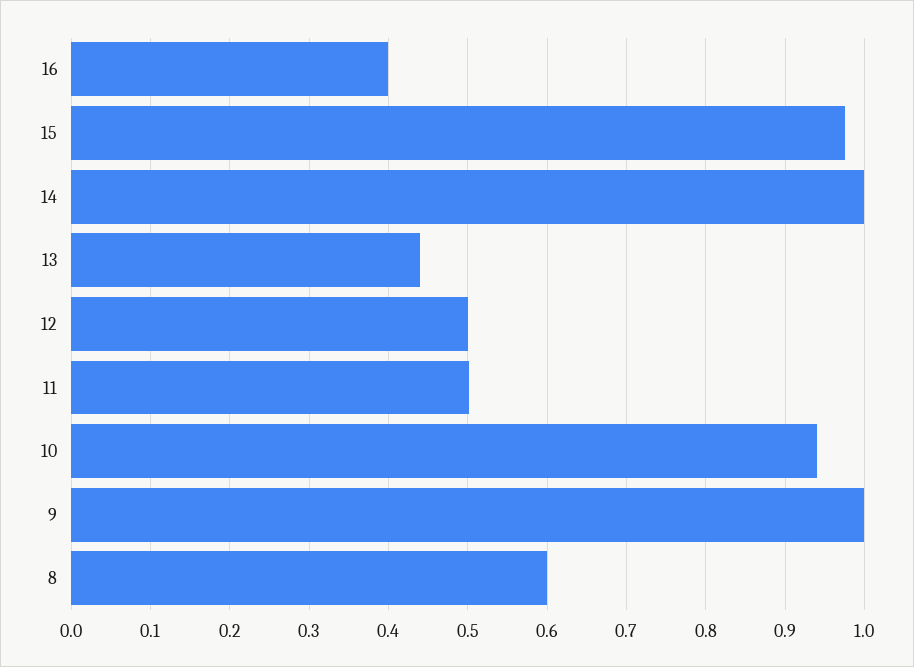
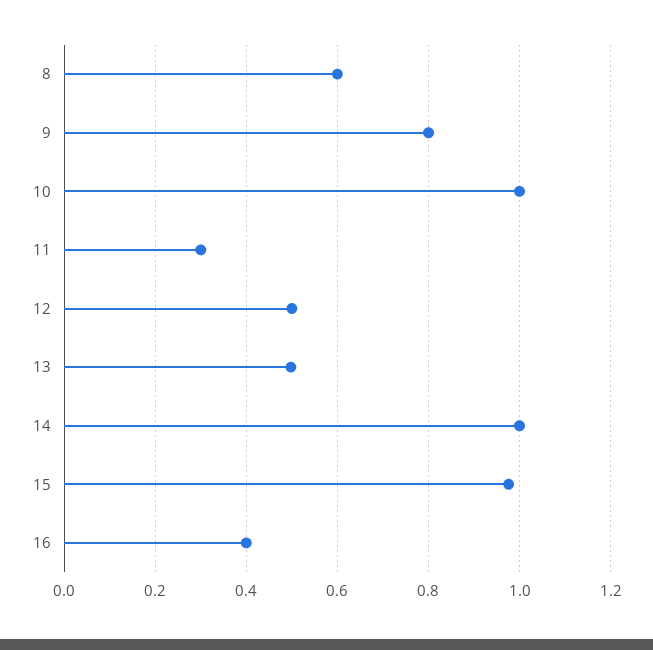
13: 0.44 -> 0.5
11: 0.5 -> 0.3
10: 0.94 -> 1
9: 1 -> 0.8

